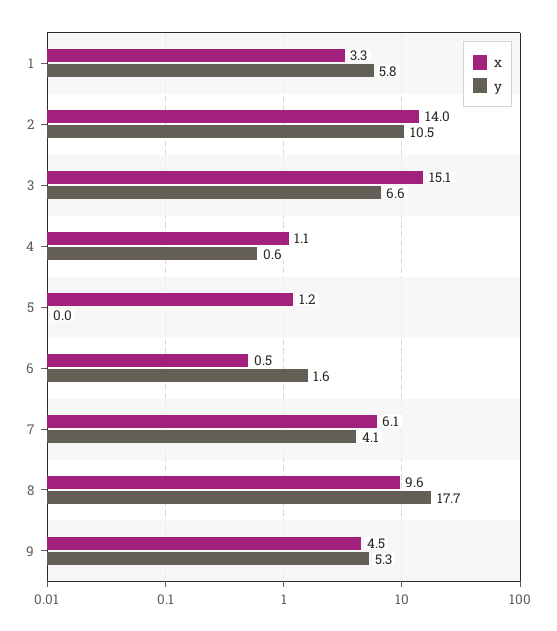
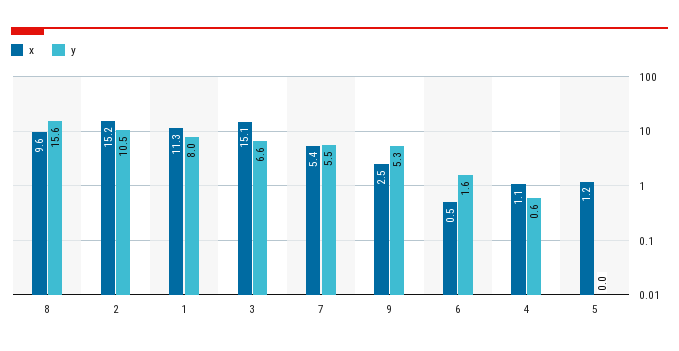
x, 1: 3.3 -> 11.3
y, 1: 5.8 -> 8
x, 2: 14 -> 15.2
x, 7: 6.1 -> 5.4
y, 7: 4.1 -> 5.5
y, 8: 17.7 -> 15.6
x, 9: 4.5 -> 2.5

